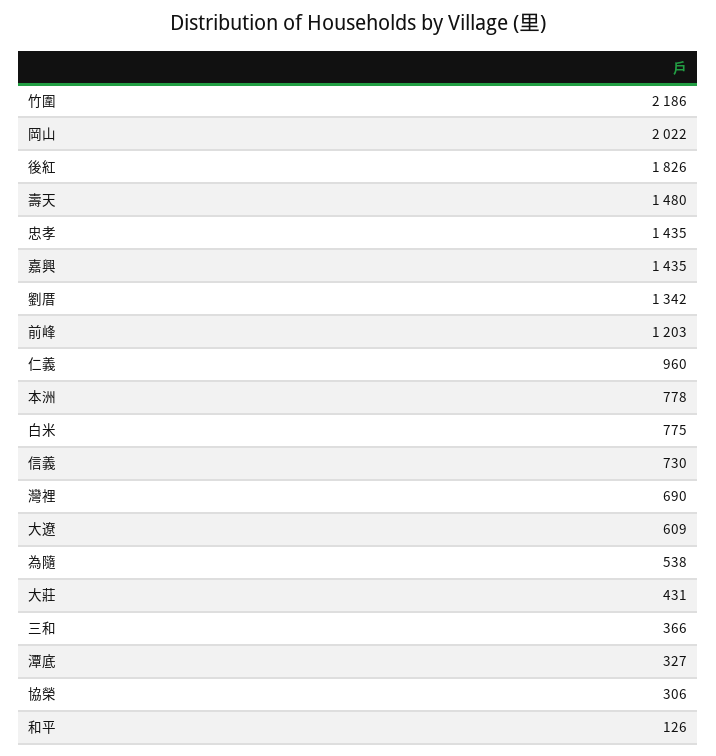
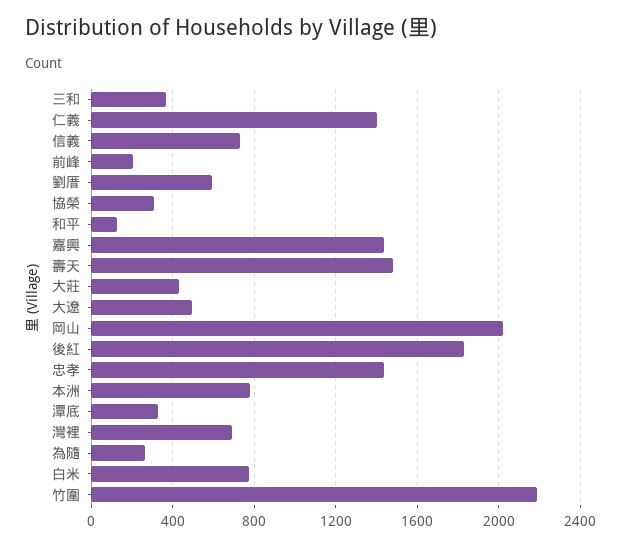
劉厝: 1342 -> 600
前峰: 1203 -> 200
仁義: 960 -> 1400
大遼: 609 -> 500
為隨: 538 -> 250

